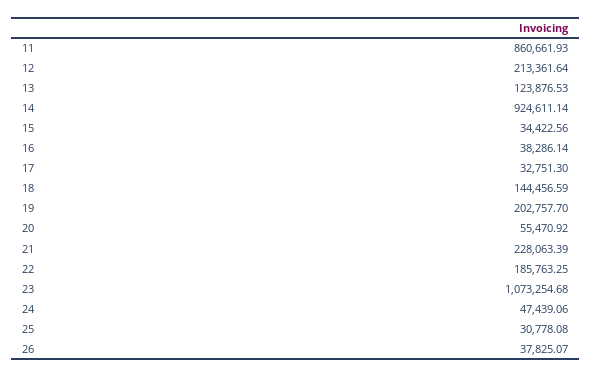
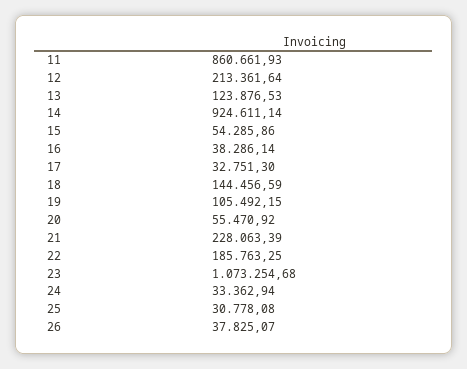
15: 34422.56 -> 54285.86
19: 202757.7 -> 105492.15
24: 47439.06 -> 33362.94

